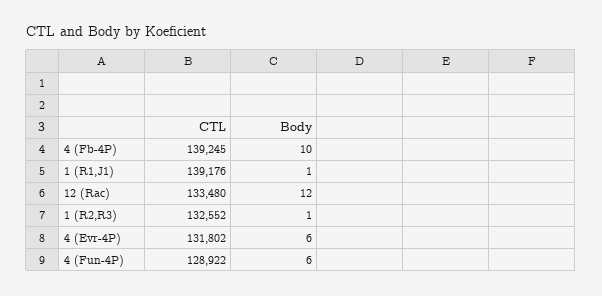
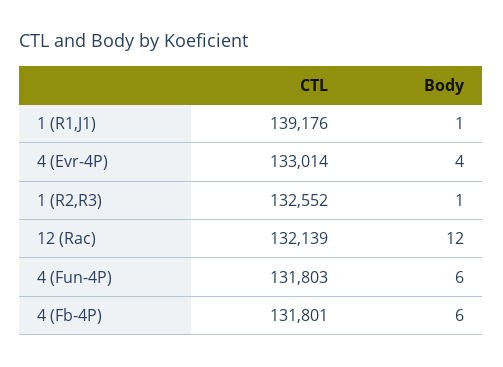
CTL, 4 (Fb-4P): 139245 -> 131801
Body, 4 (Fb-4P): 10 -> 6
CTL, 12 (Rac): 133480 -> 132139
CTL, 4 (Evr-4P): 131802 -> 133014
Body, 4 (Evr-4P): 6 -> 4
CTL, 4 (Fun-4P): 128922 -> 131803

